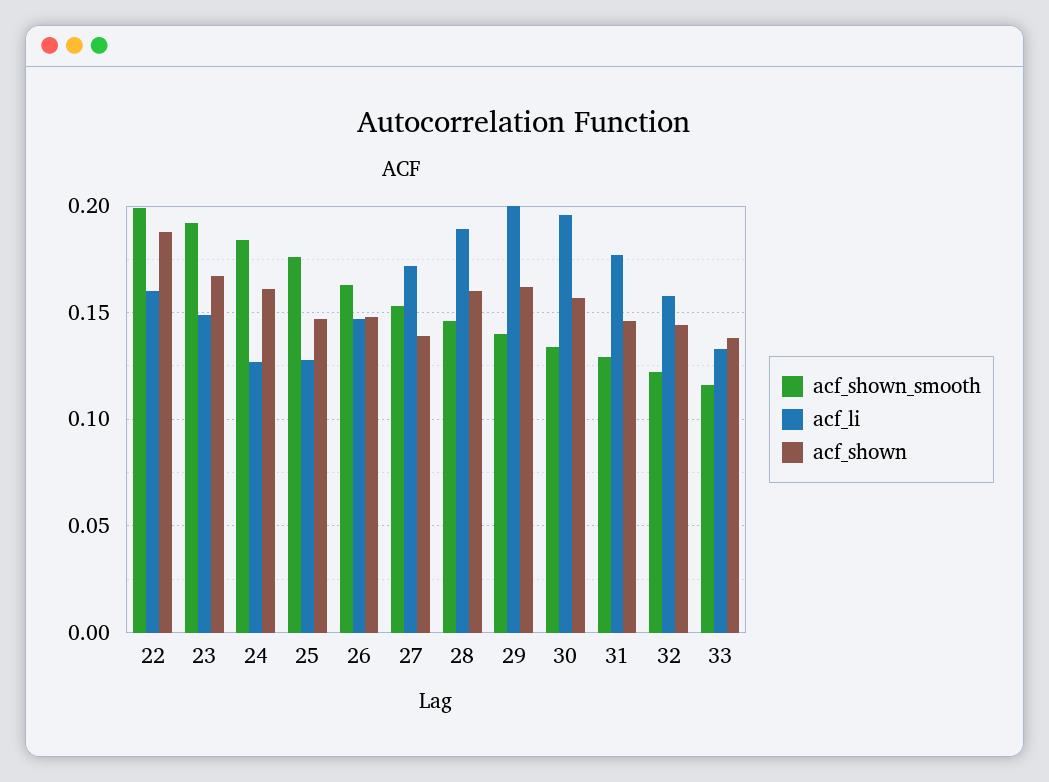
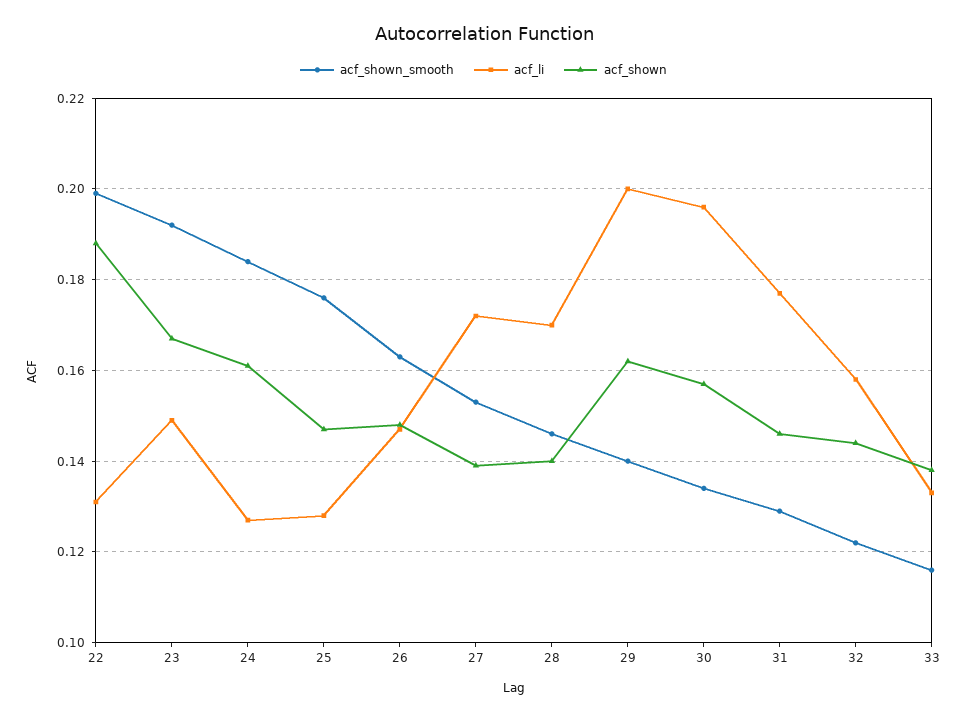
acf_li, 22: 0.16 -> 0.13
acf_li, 28: 0.19 -> 0.17
acf_shown, 28: 0.16 -> 0.14

